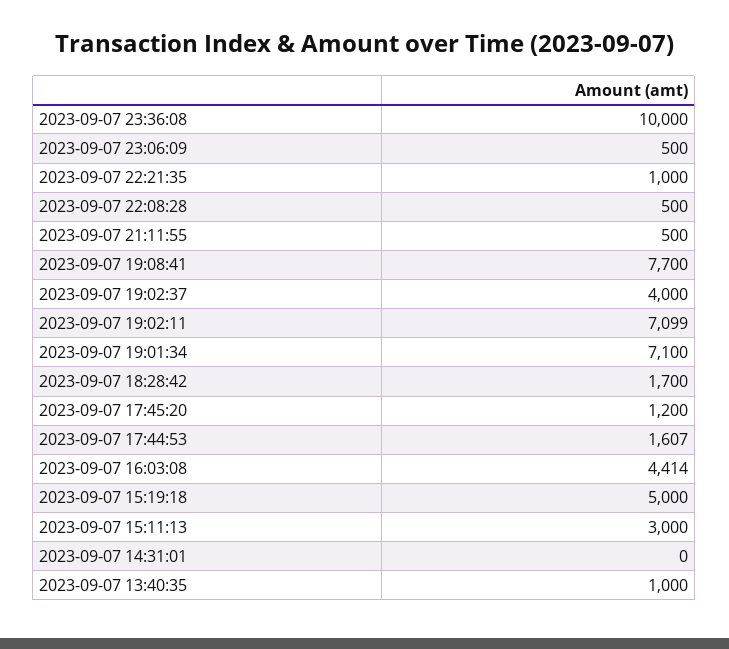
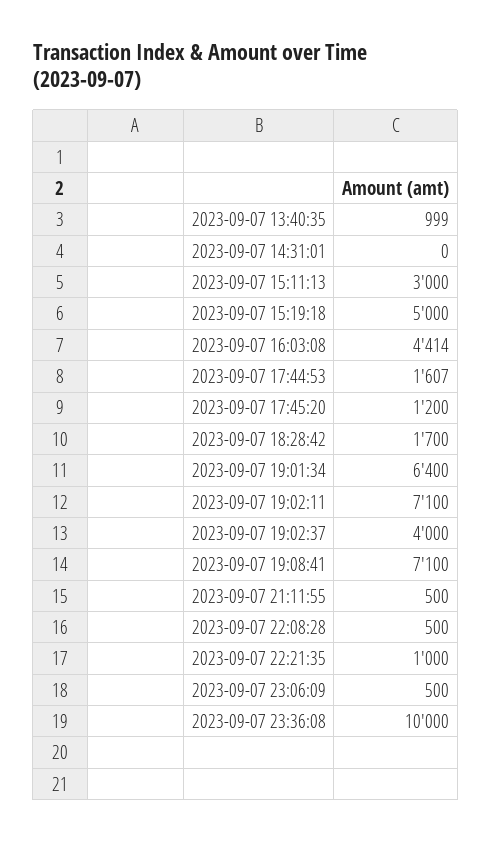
2023-09-07 19:08:41: 7700 -> 7100
2023-09-07 19:02:11: 7099 -> 7100
2023-09-07 19:01:34: 7100 -> 6400
2023-09-07 13:40:35: 1000 -> 999

